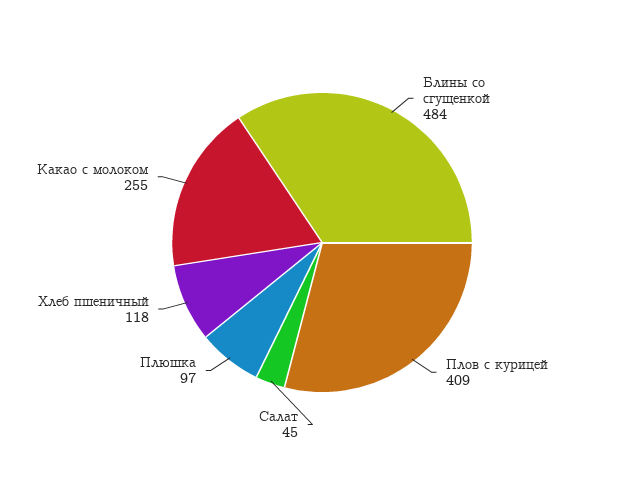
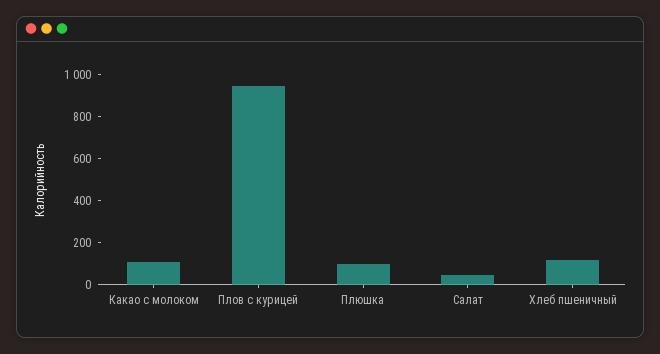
Блины со сгущенкой: 484 -> none
Плов с курицей: 409 -> 950
Какао с молоком: 255 -> 100

